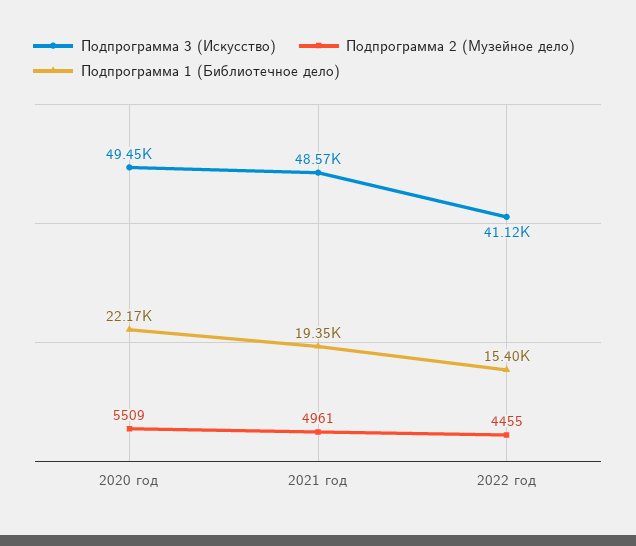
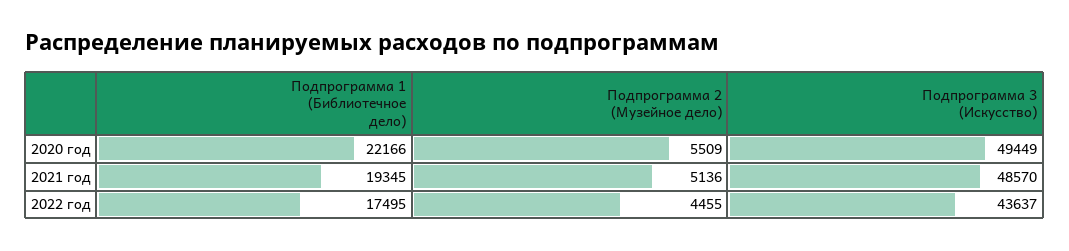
Подпрограмма 2 (Музейное дело), 2021 год: 4961 -> 5136
Подпрограмма 3 (Искусство), 2022 год: 41120 -> 43637
Подпрограмма 1 (Библиотечное дело), 2022 год: 15400 -> 17495

